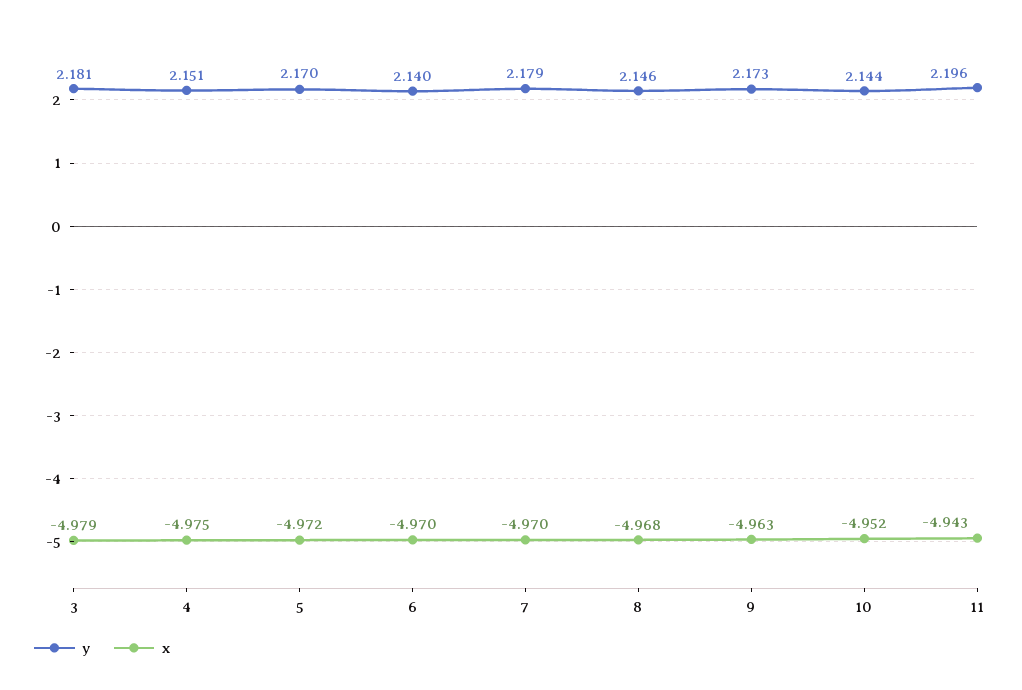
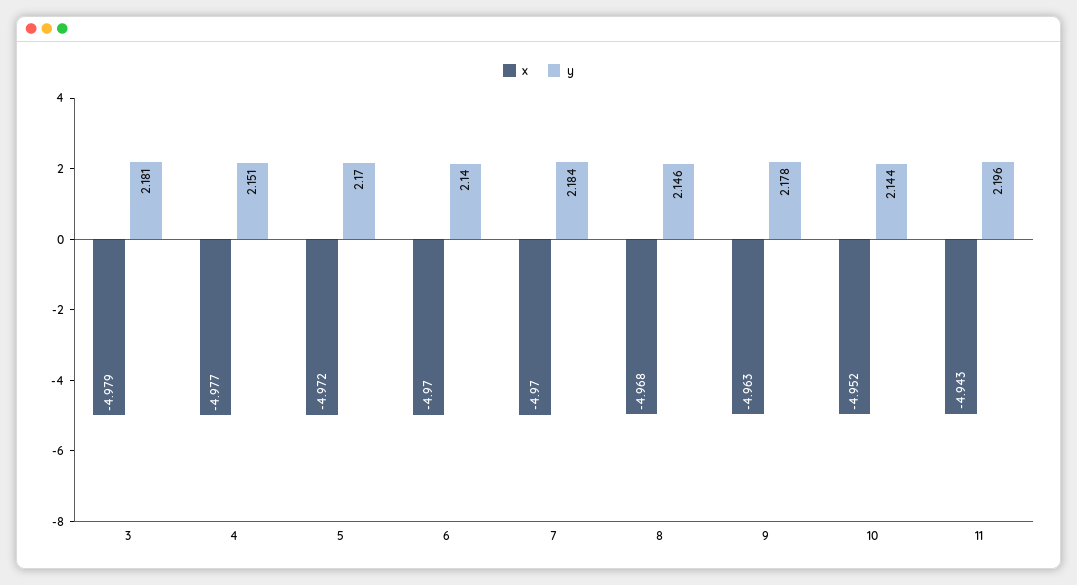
x, 4: -4.975 -> -4.977
y, 7: 2.179 -> 2.184
y, 9: 2.173 -> 2.178

